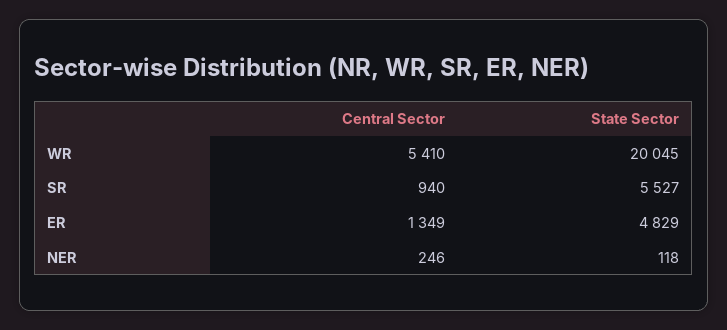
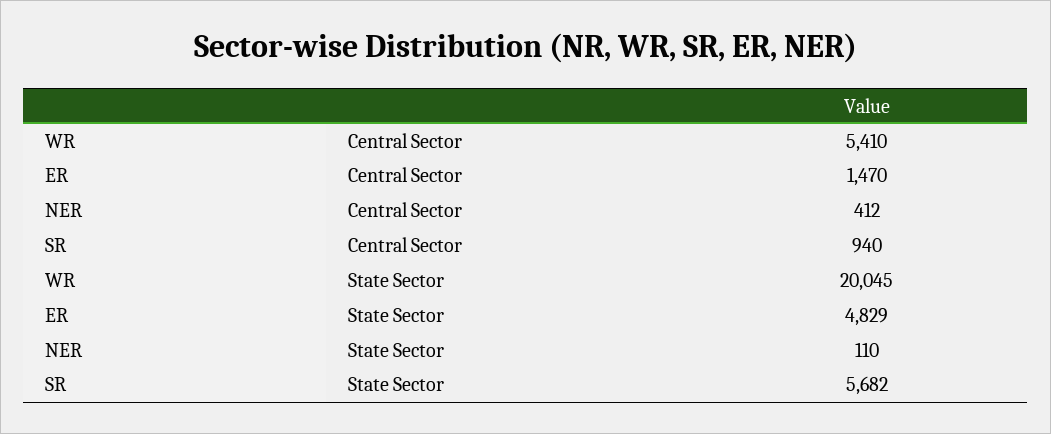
State Sector, SR: 5527 -> 5682
Central Sector, ER: 1349 -> 1470
Central Sector, NER: 246 -> 412
State Sector, NER: 118 -> 110

